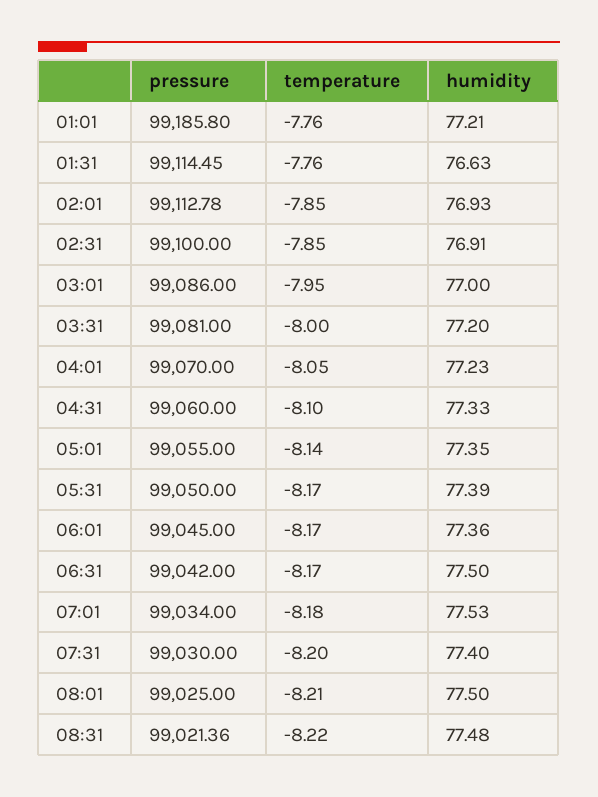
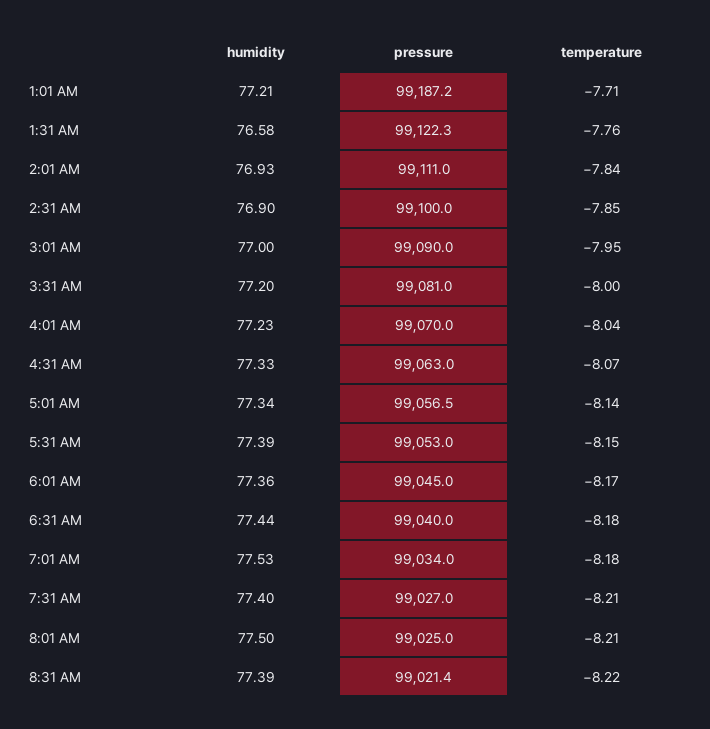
pressure, 01:01: 99185.8 -> 99187.2
temperature, 01:01: -7.76 -> -7.71
pressure, 01:31: 99114.45 -> 99122.3
humidity, 01:31: 76.63 -> 76.58
pressure, 02:01: 99112.78 -> 99111
temperature, 02:01: -7.85 -> -7.84
humidity, 02:31: 76.91 -> 76.9
pressure, 03:01: 99086 -> 99090
temperature, 04:01: -8.05 -> -8.04
pressure, 04:31: 99060 -> 99063
temperature, 04:31: -8.1 -> -8.07
pressure, 05:01: 99055 -> 99056.5
humidity, 05:01: 77.35 -> 77.34
pressure, 05:31: 99050 -> 99053
temperature, 05:31: -8.17 -> -8.15
pressure, 06:31: 99042 -> 99040
temperature, 06:31: -8.17 -> -8.18
humidity, 06:31: 77.5 -> 77.44
pressure, 07:31: 99030 -> 99027
temperature, 07:31: -8.2 -> -8.21
humidity, 08:31: 77.48 -> 77.39

